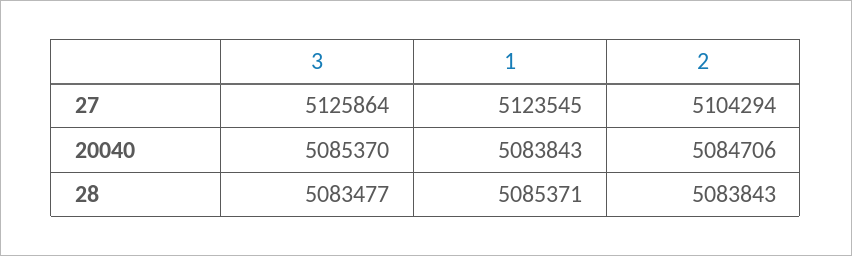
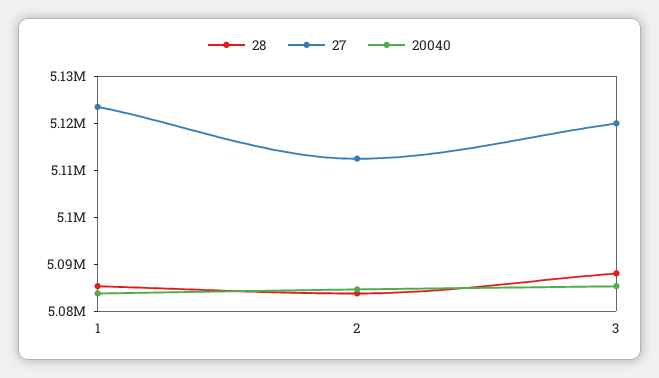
27, 3: 5125864 -> 5120000
27, 2: 5104294 -> 5112000
28, 3: 5083477 -> 5088000

